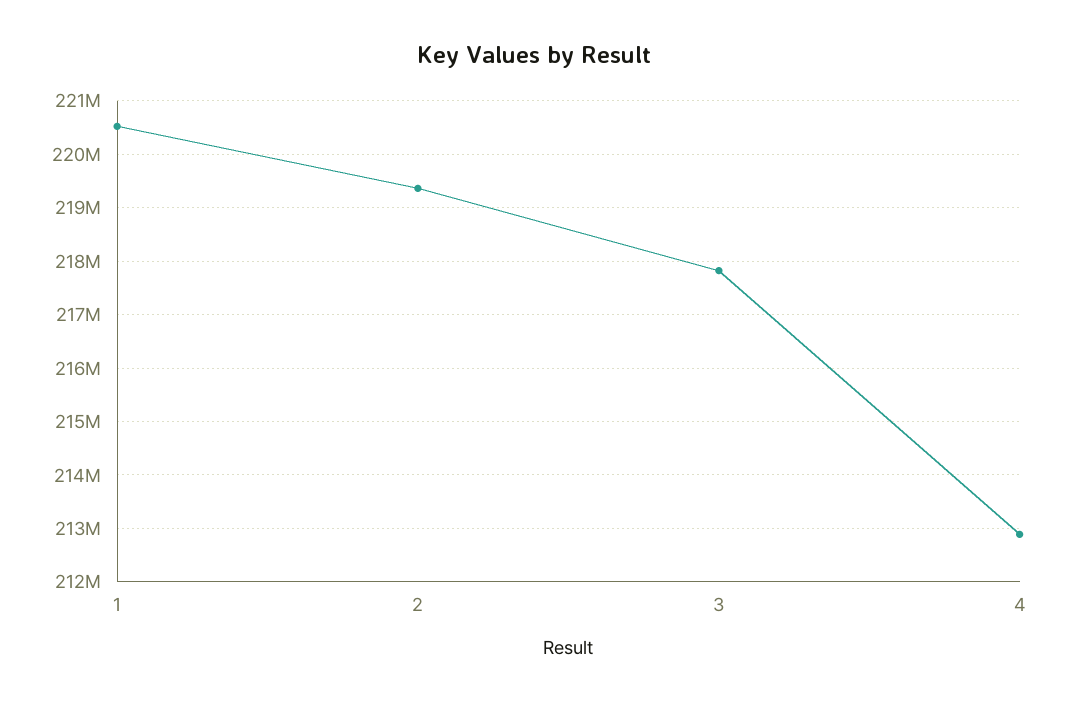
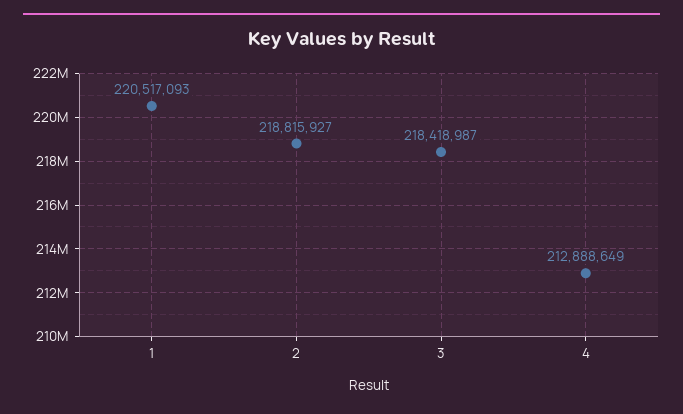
2: 219400000 -> 218815927
3: 217800000 -> 218418987

